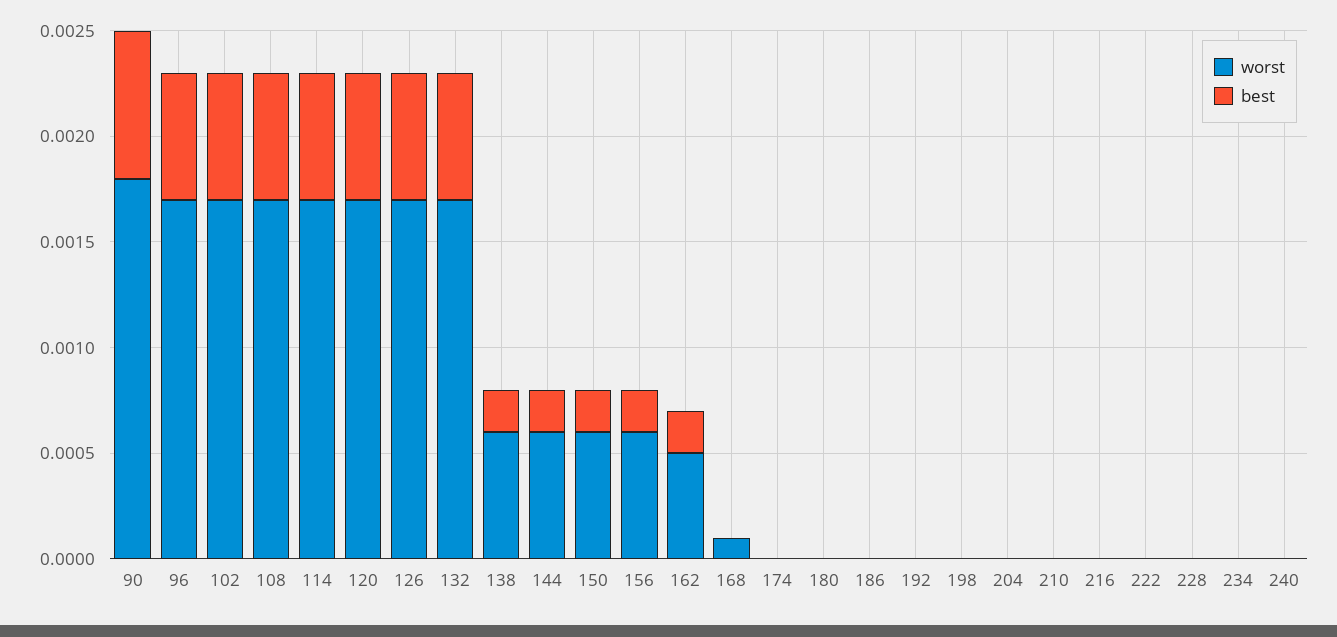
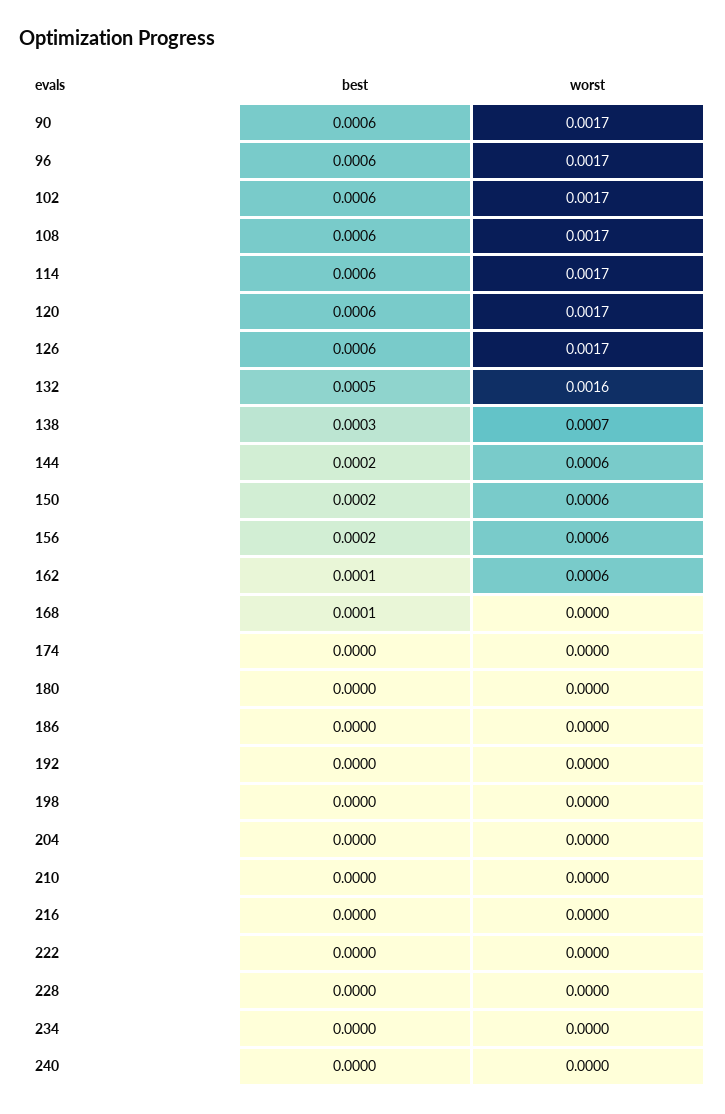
worst, 90: 0.0018 -> 0.0017
best, 90: 0.0007 -> 0.0006
worst, 132: 0.0017 -> 0.0016
best, 132: 0.0006 -> 0.0005
worst, 138: 0.0006 -> 0.0007
best, 138: 0.0002 -> 0.0003
worst, 162: 0.0005 -> 0.0006
best, 162: 0.0002 -> 0.0001
worst, 168: 0.0001 -> 0
best, 168: 0 -> 0.0001

